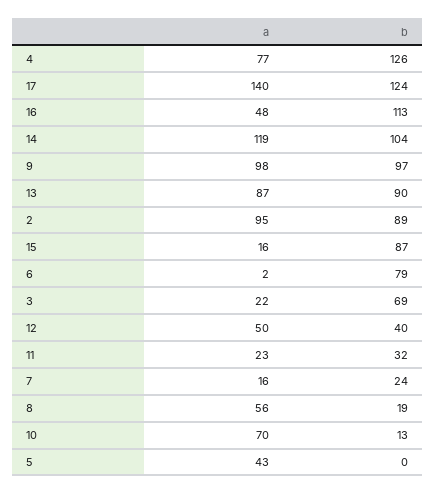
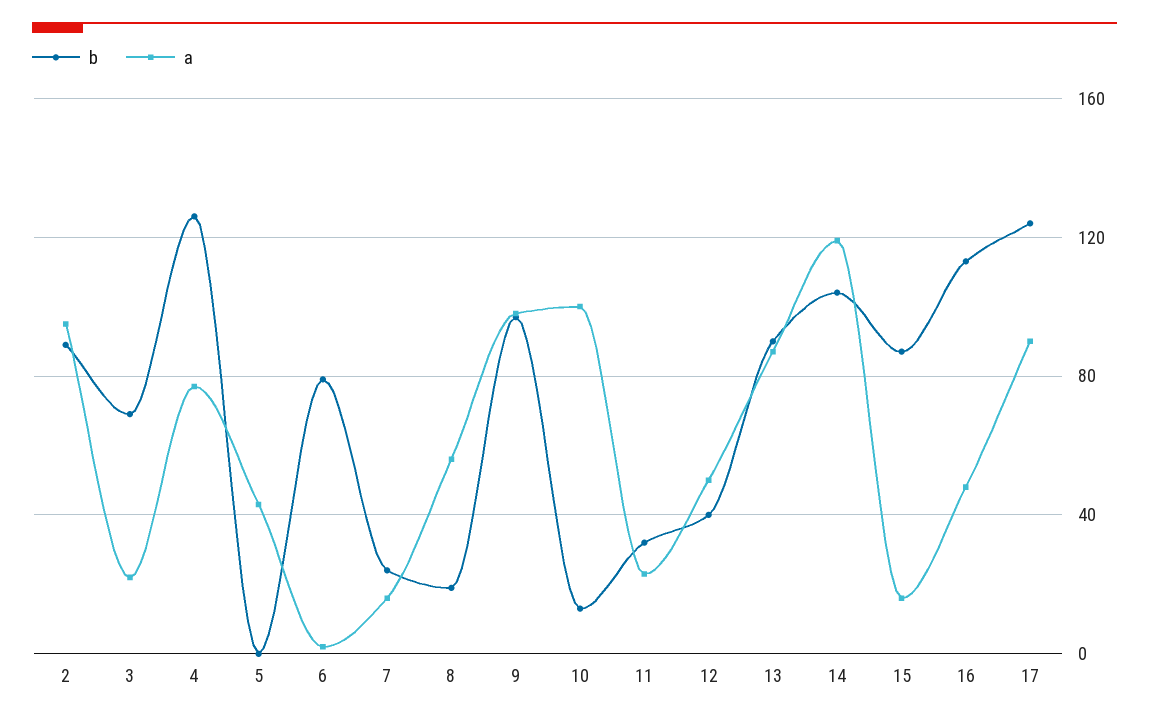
a, 17: 140 -> 90
a, 10: 70 -> 100

